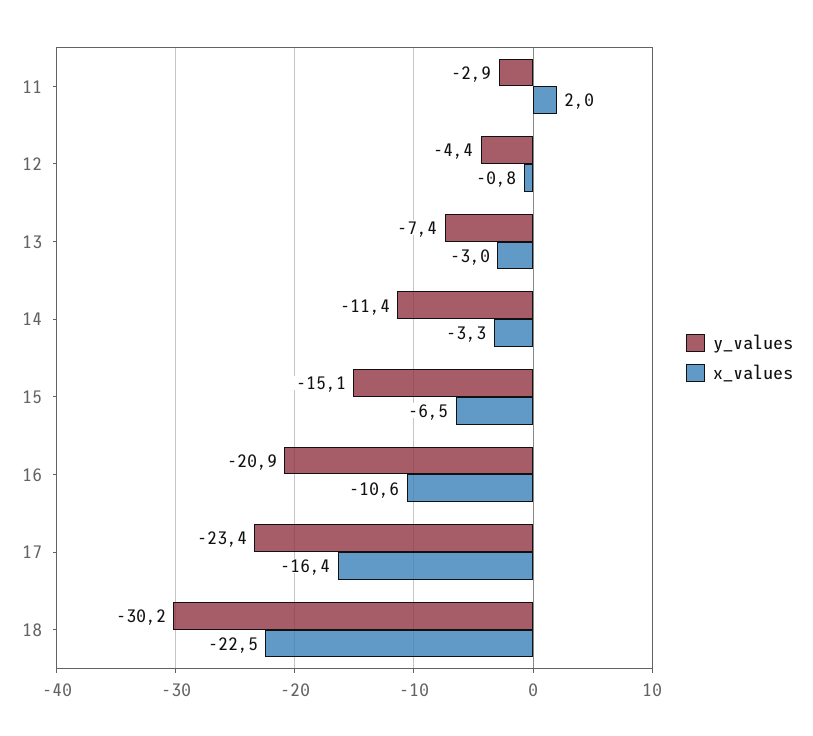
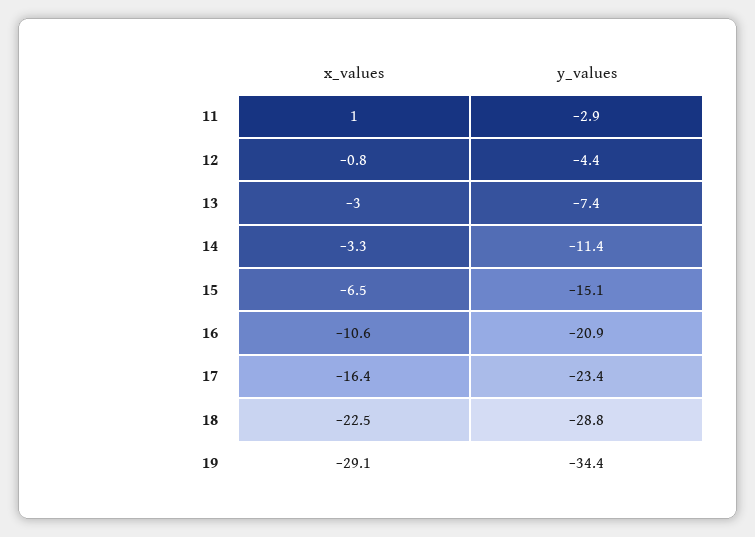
x_values, 11: 2 -> 1
y_values, 18: -30.2 -> -28.8
x_values, 19: none -> -29.1
y_values, 19: none -> -34.4

